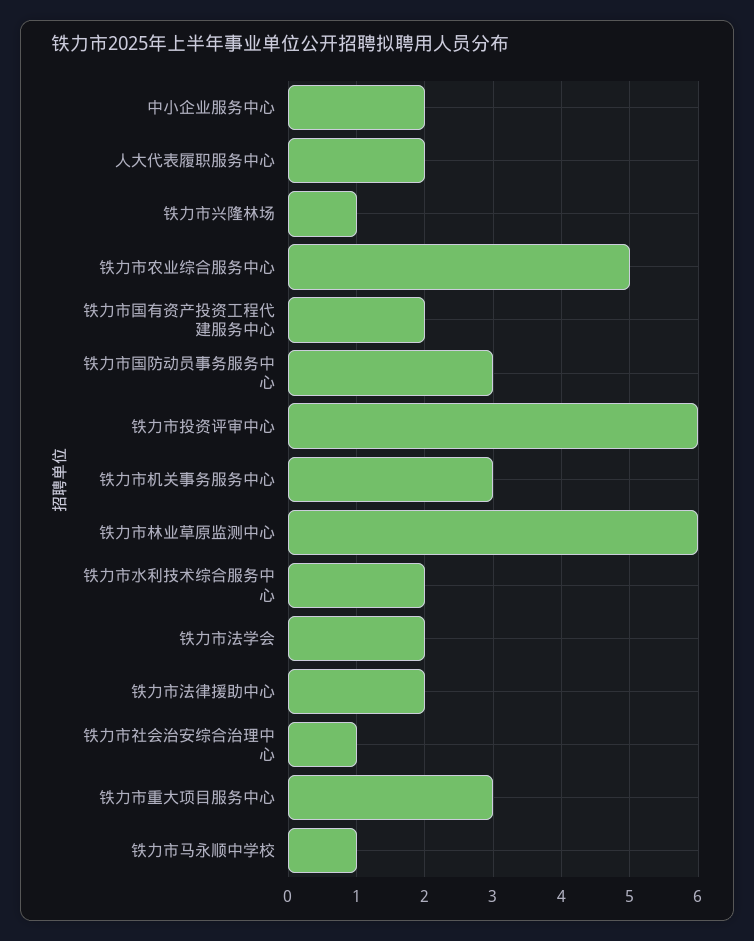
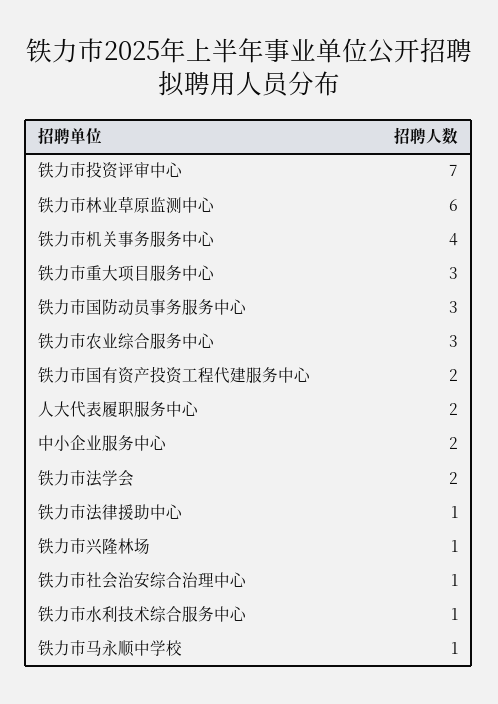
铁力市农业综合服务中心: 5 -> 3
铁力市投资评审中心: 6 -> 7
铁力市机关事务服务中心: 3 -> 4
铁力市水利技术综合服务中心: 2 -> 1
铁力市法律援助中心: 2 -> 1

